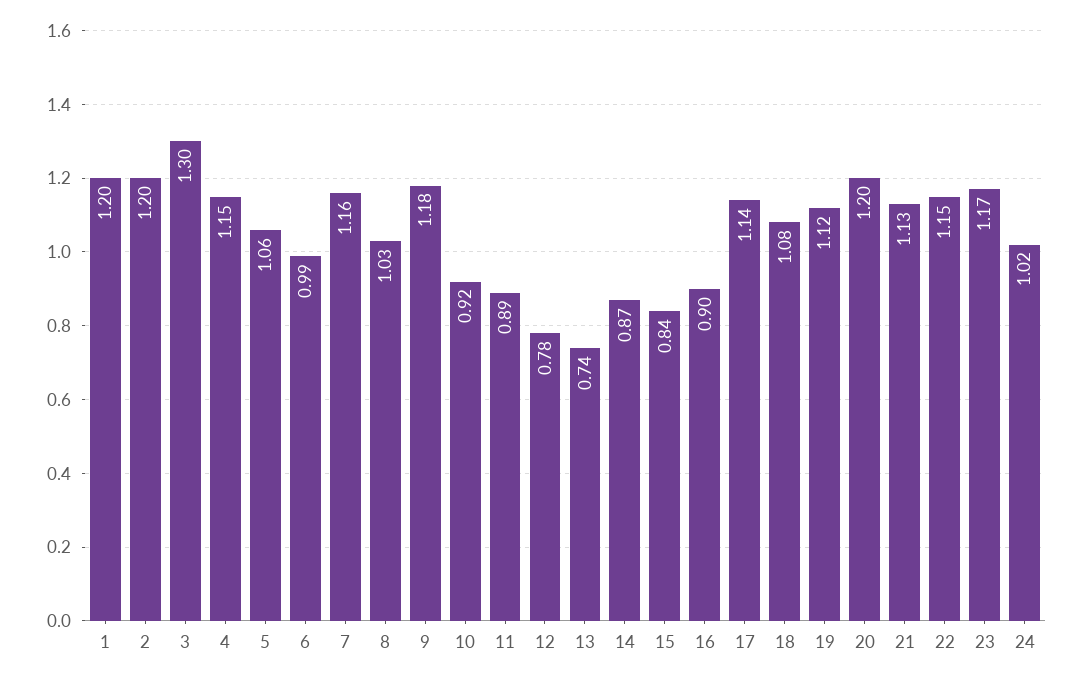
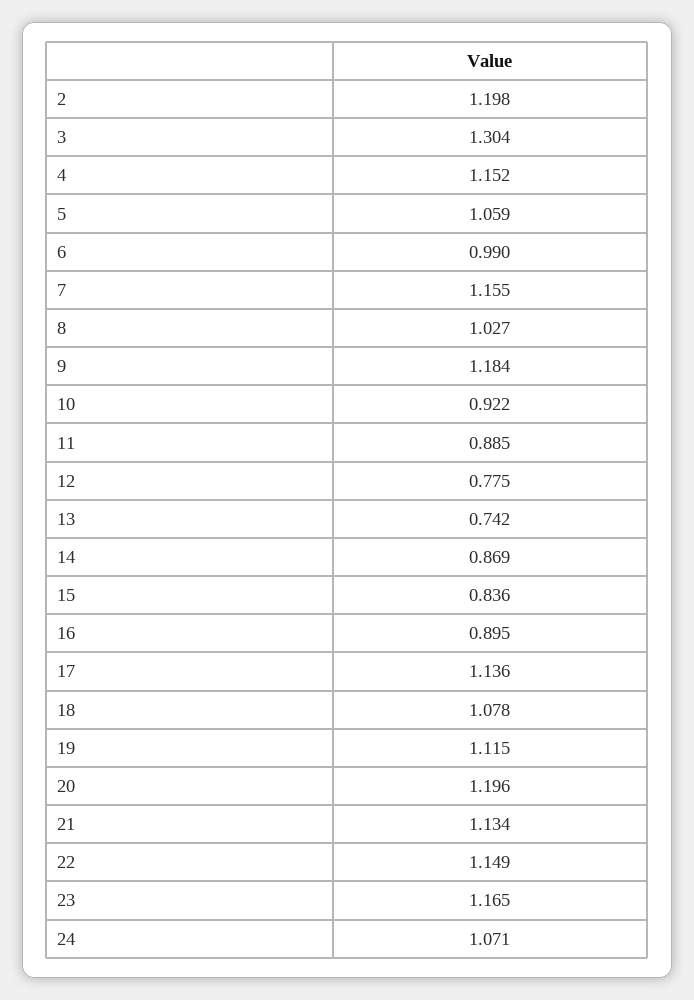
1: 1.2 -> none
24: 1.02 -> 1.071

